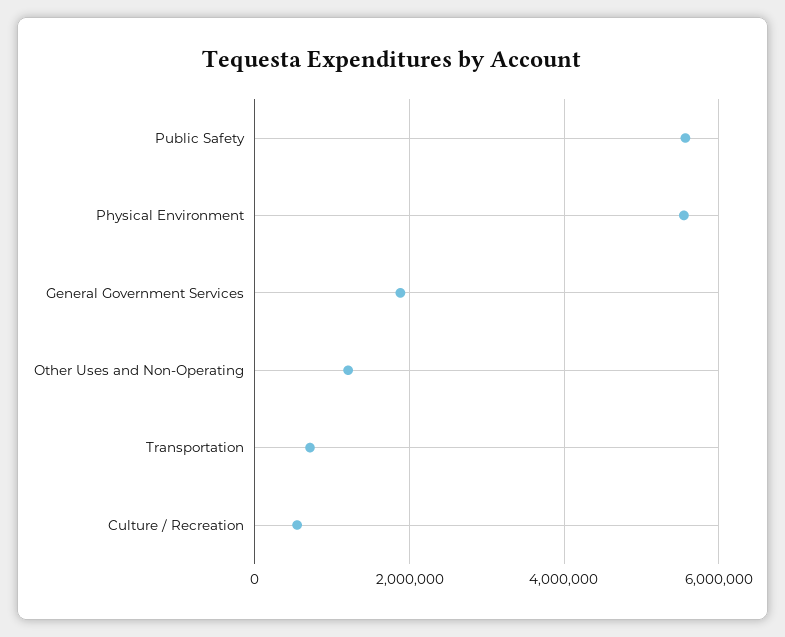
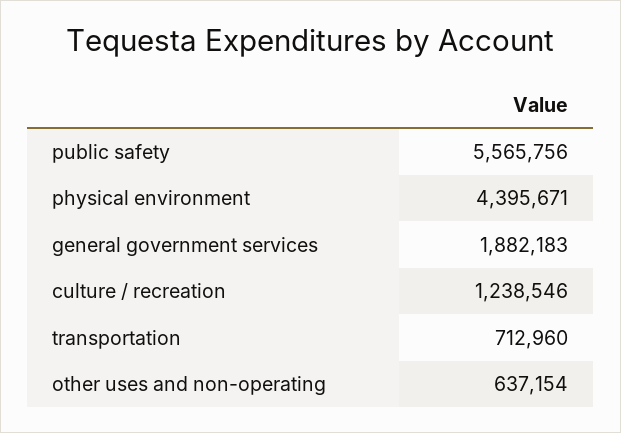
Physical Environment: 5600000 -> 4395671
Other Uses and Non-Operating: 1200000 -> 637154
Culture / Recreation: 600000 -> 1238546

